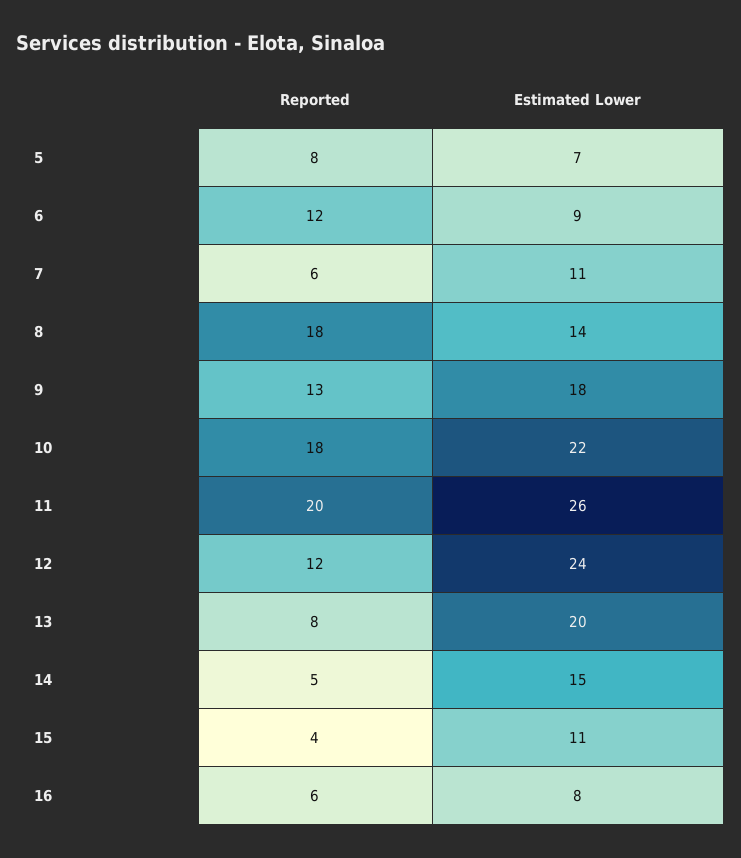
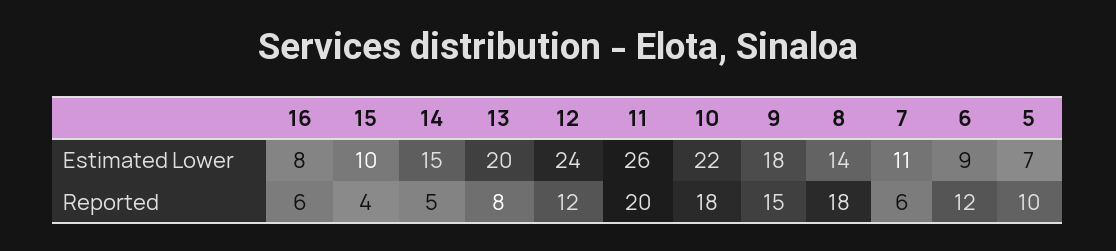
Reported, 5: 8 -> 10
Reported, 9: 13 -> 15
Estimated Lower, 15: 11 -> 10

